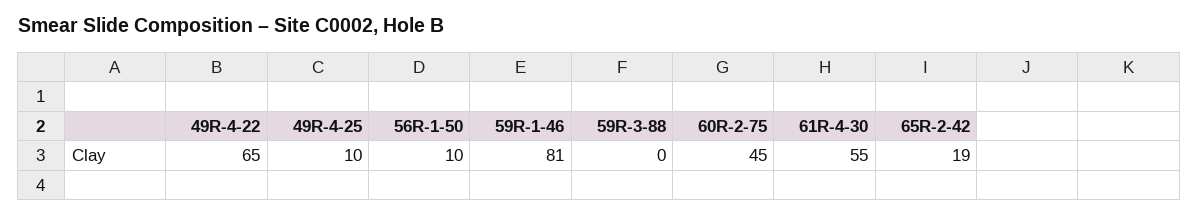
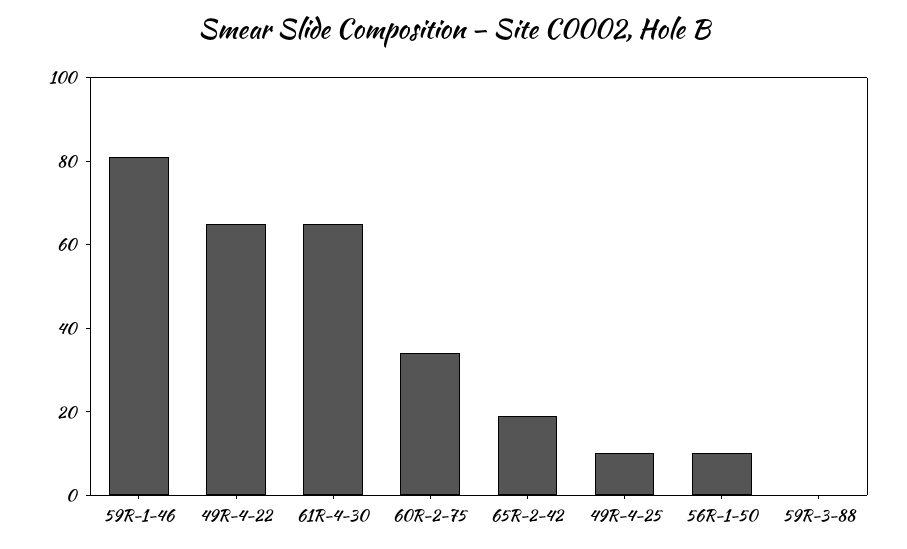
60R-2-75: 45 -> 35
61R-4-30: 55 -> 65

